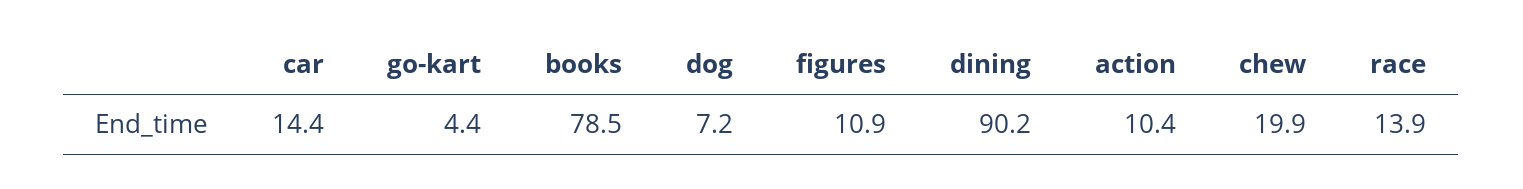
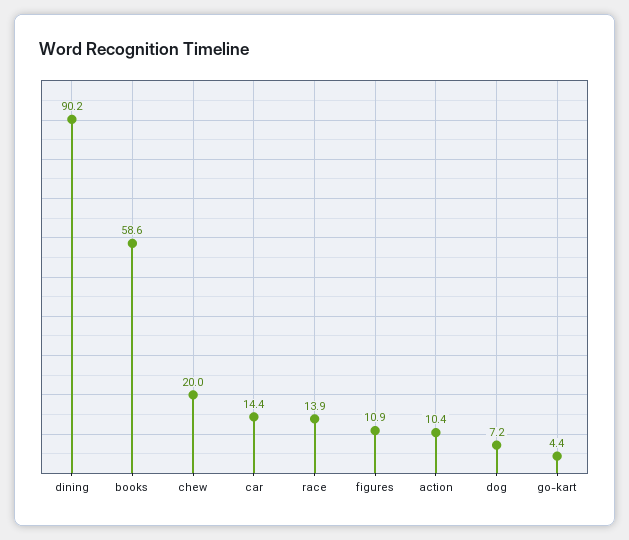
books: 78.5 -> 58.6
chew: 19.9 -> 20

